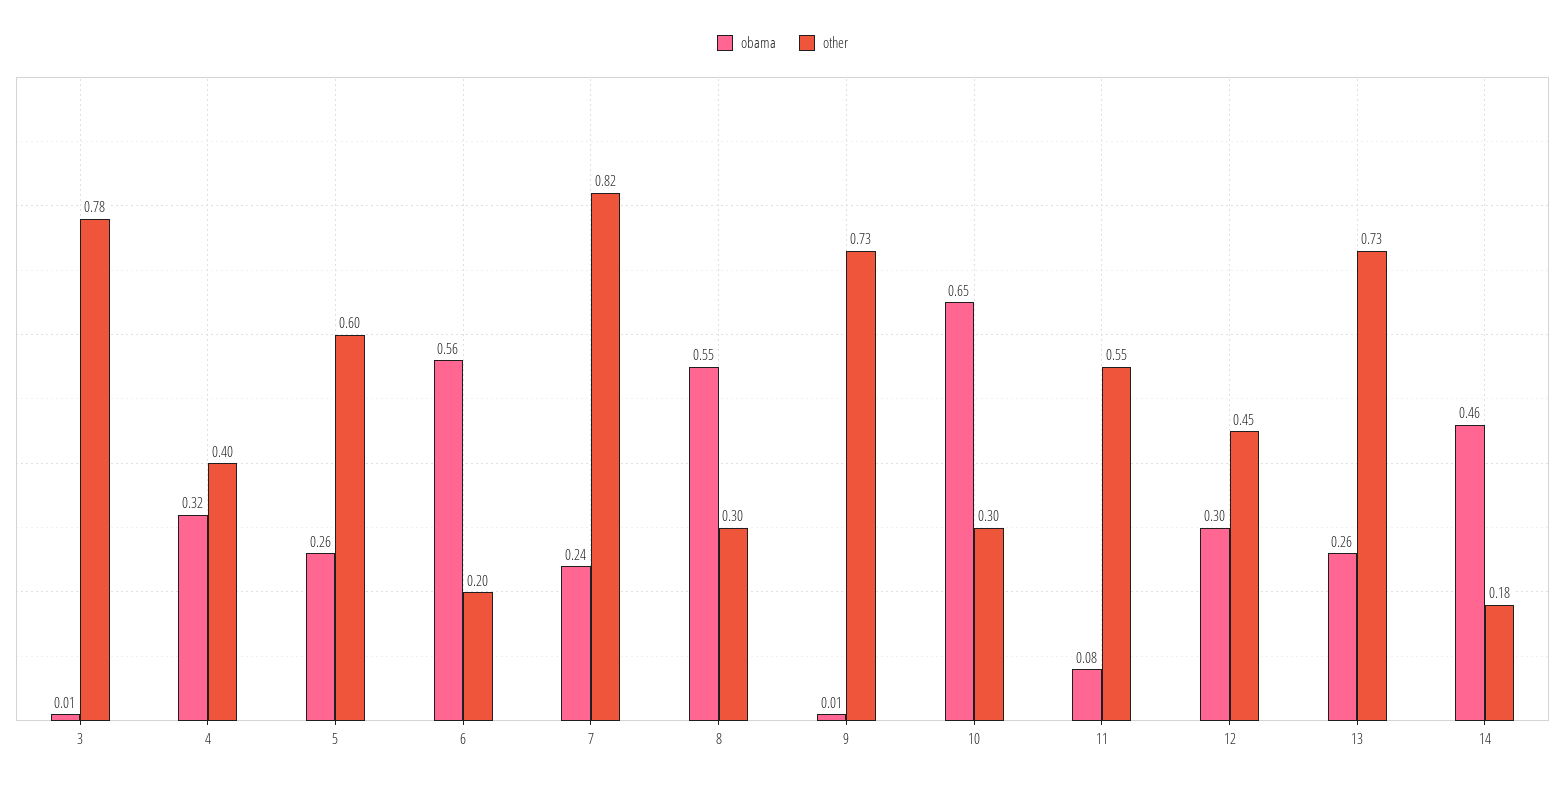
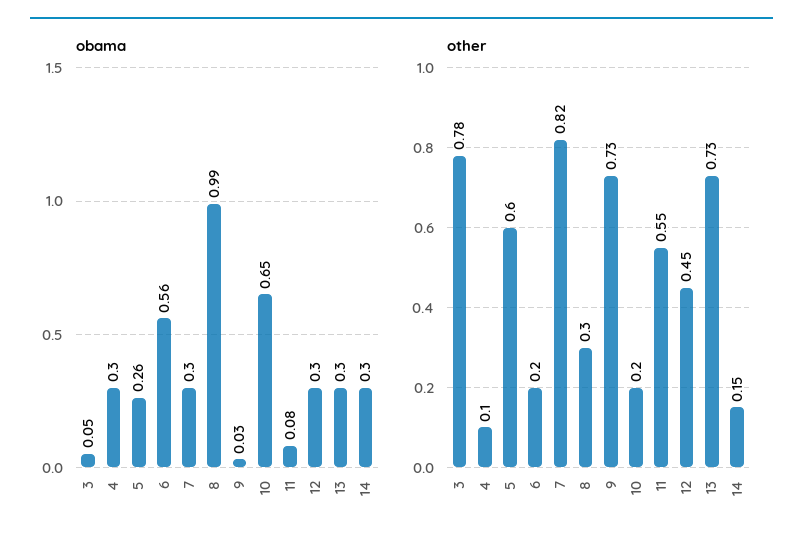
obama, 3: 0.01 -> 0.05
obama, 4: 0.32 -> 0.3
other, 4: 0.4 -> 0.1
obama, 7: 0.24 -> 0.3
obama, 8: 0.55 -> 0.99
obama, 9: 0.01 -> 0.03
other, 10: 0.3 -> 0.2
obama, 13: 0.26 -> 0.3
obama, 14: 0.46 -> 0.3
other, 14: 0.18 -> 0.15

